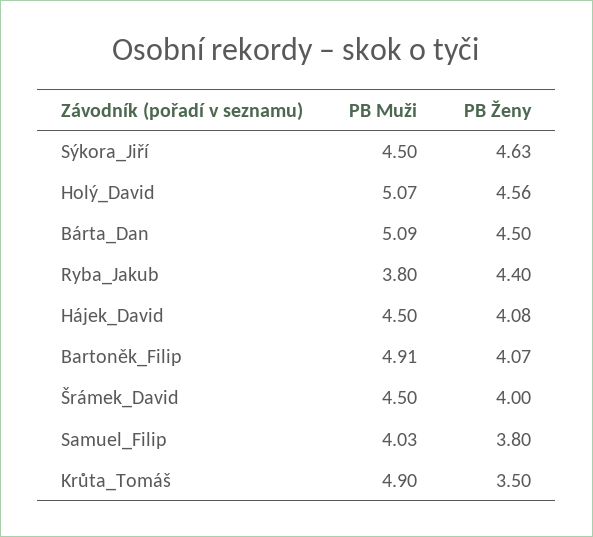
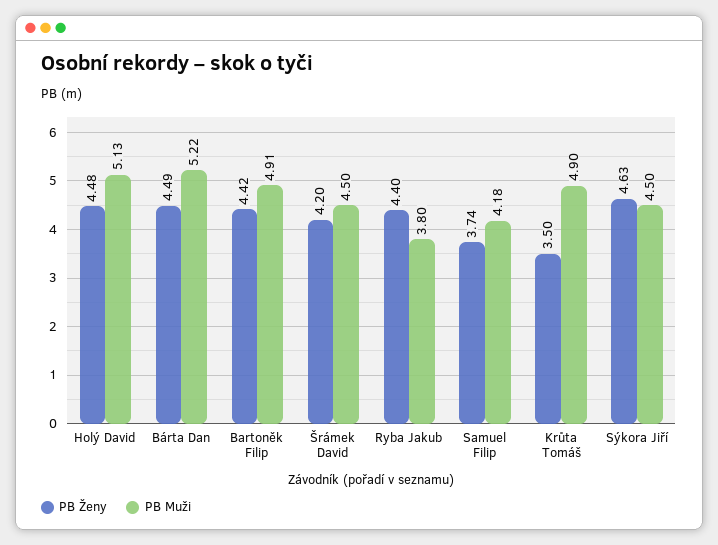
PB Muži, Holý_David: 5.07 -> 5.13
PB Ženy, Holý_David: 4.56 -> 4.48
PB Muži, Bárta_Dan: 5.09 -> 5.22
PB Ženy, Bárta_Dan: 4.5 -> 4.49
PB Muži, Hájek_David: 4.5 -> none
PB Ženy, Hájek_David: 4.08 -> none
PB Ženy, Bartoněk_Filip: 4.07 -> 4.42
PB Ženy, Šrámek_David: 4 -> 4.2
PB Muži, Samuel_Filip: 4.03 -> 4.18
PB Ženy, Samuel_Filip: 3.8 -> 3.74

